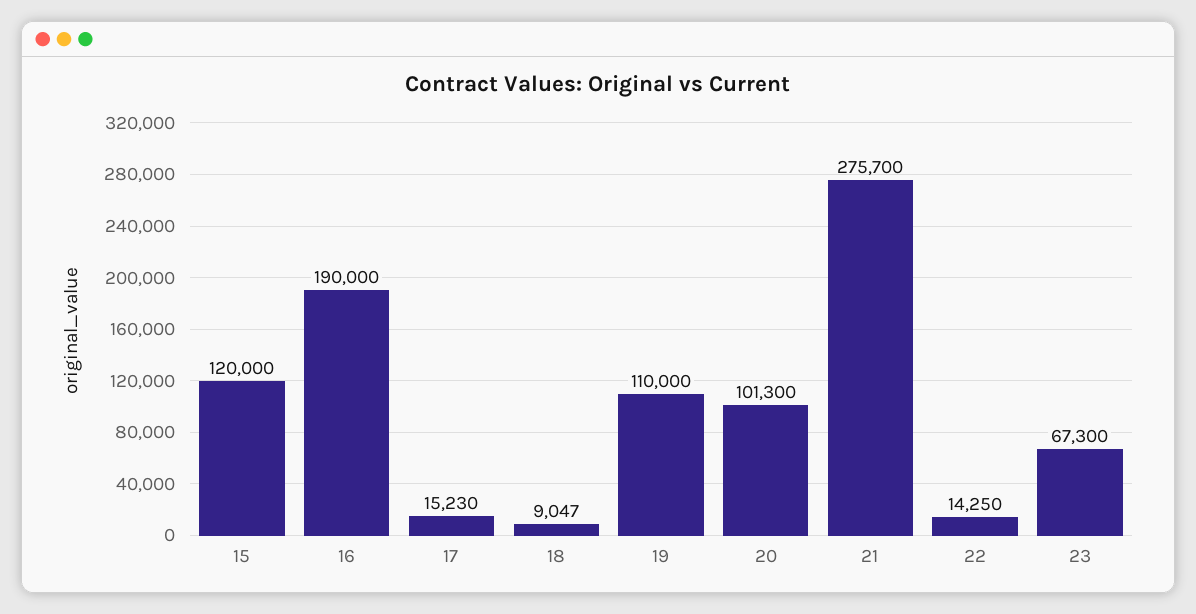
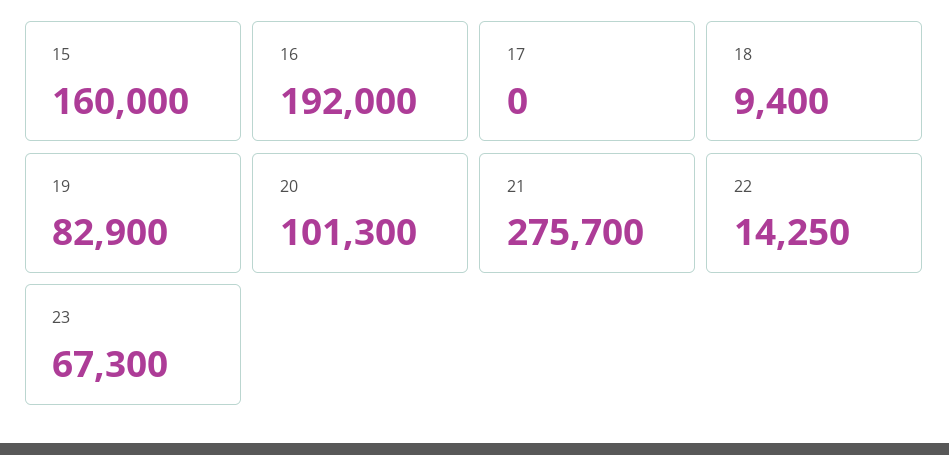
15: 120000 -> 160000
16: 190000 -> 192000
17: 15230 -> 0
18: 9047 -> 9400
19: 110000 -> 82900

